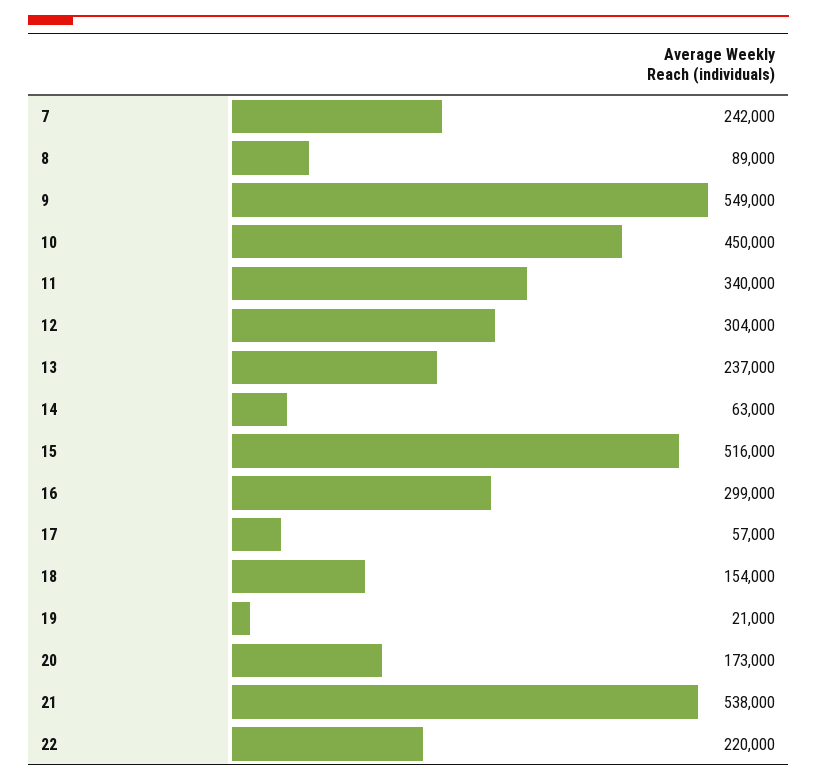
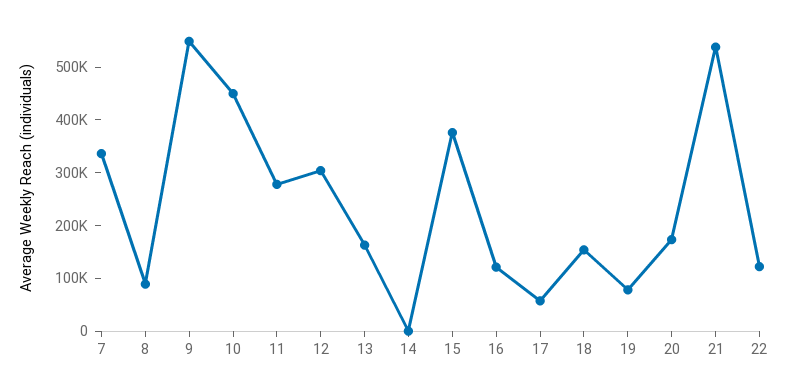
7: 242000 -> 340000
11: 340000 -> 280000
13: 237000 -> 160000
14: 63000 -> 0
15: 516000 -> 380000
16: 299000 -> 120000
19: 21000 -> 80000
22: 220000 -> 120000

